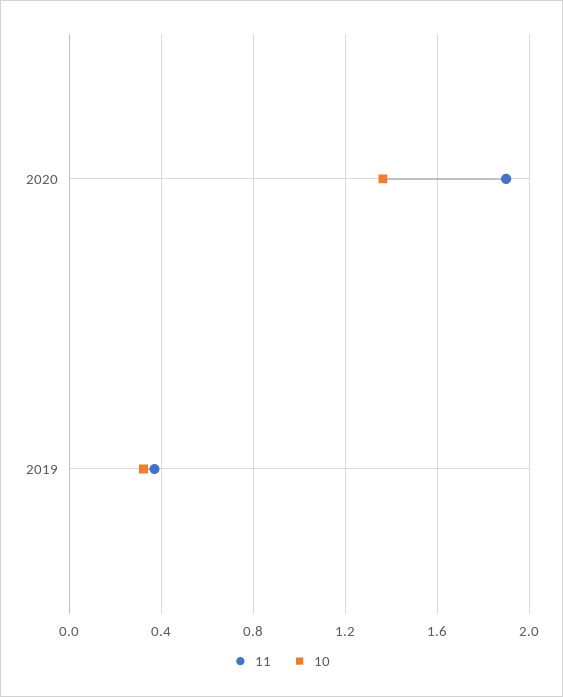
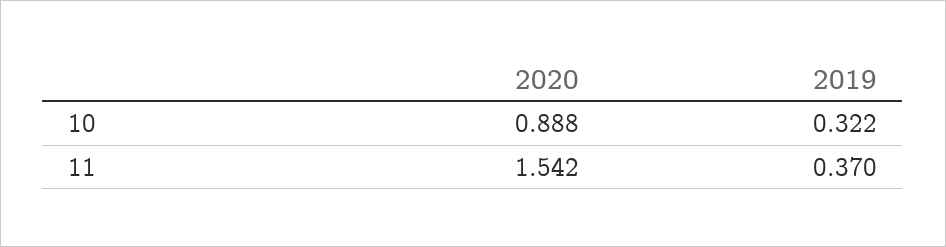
11, 2020: 1.9 -> 1.542
10, 2020: 1.35 -> 0.888

